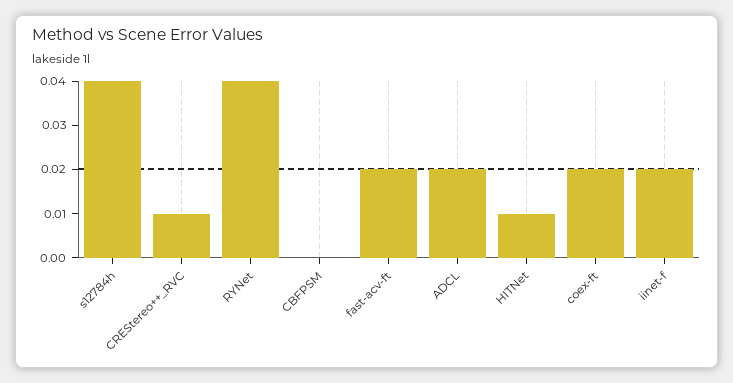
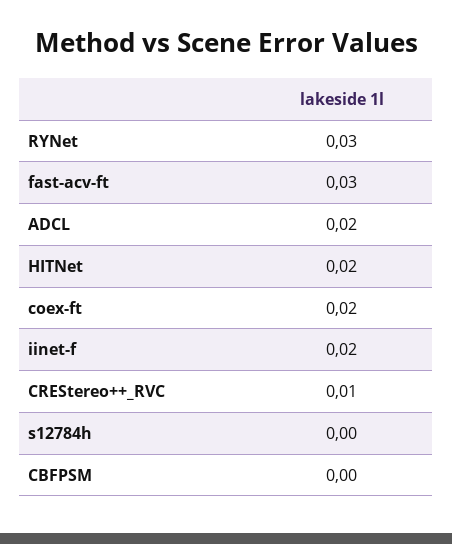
s12784h: 0.04 -> 0
RYNet: 0.04 -> 0.03
fast-acv-ft: 0.02 -> 0.03
HITNet: 0.01 -> 0.02

